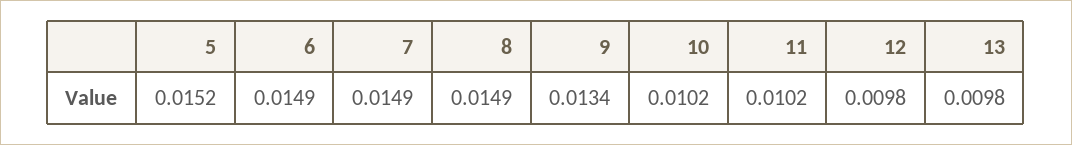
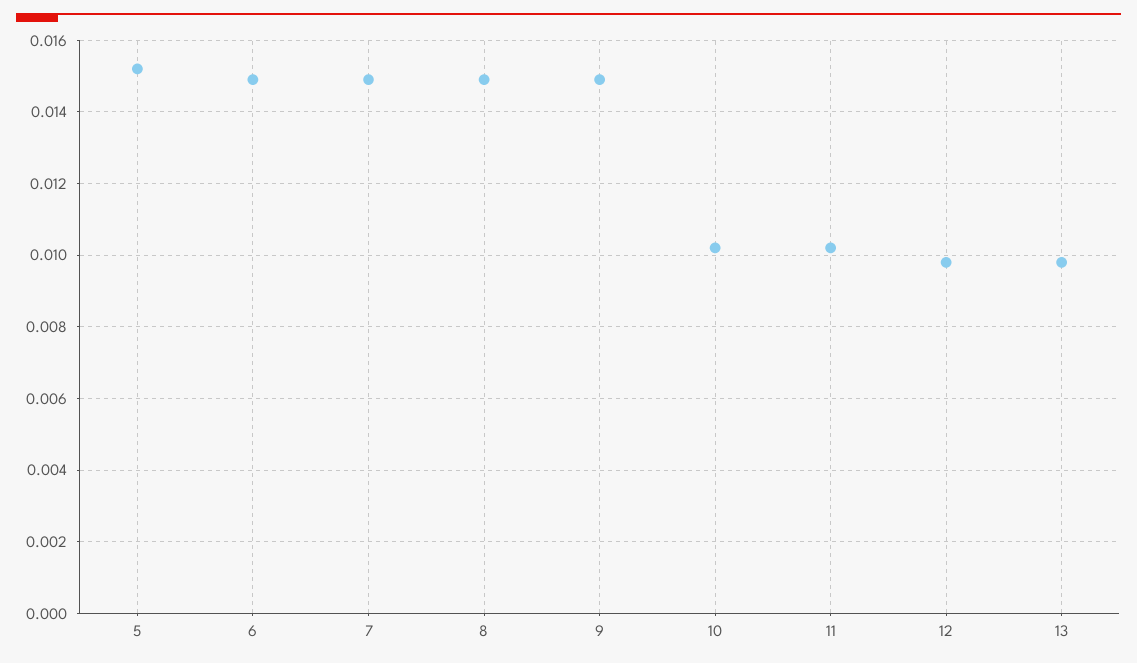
9: 0.0134 -> 0.015

